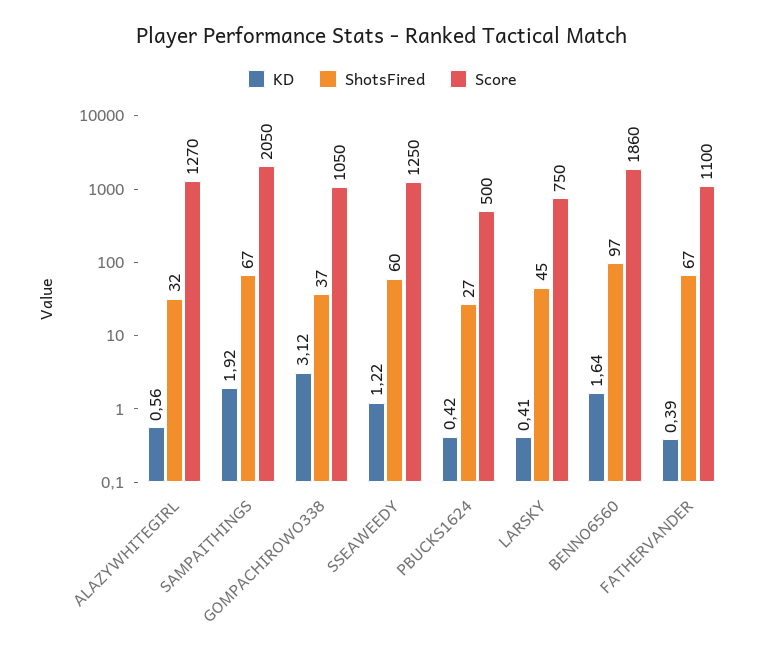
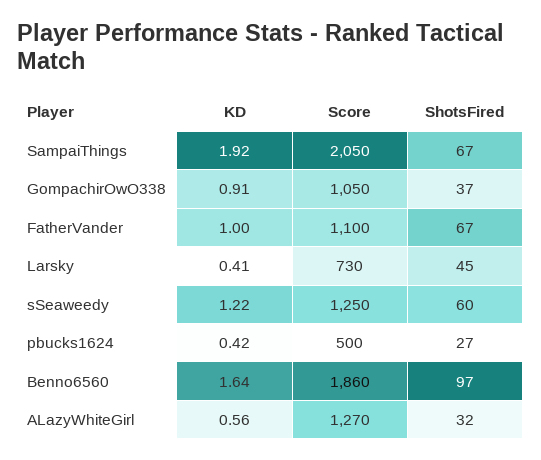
KD, GOMPACHIROWO338: 3.12 -> 0.91
Score, LARSKY: 750 -> 730
KD, FATHERVANDER: 0.39 -> 1

